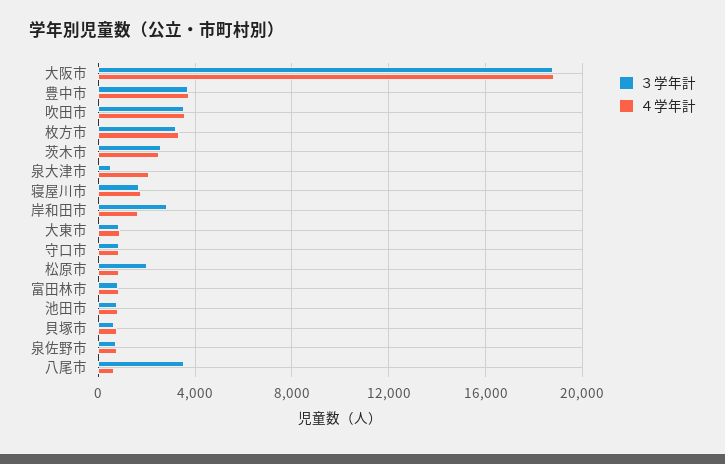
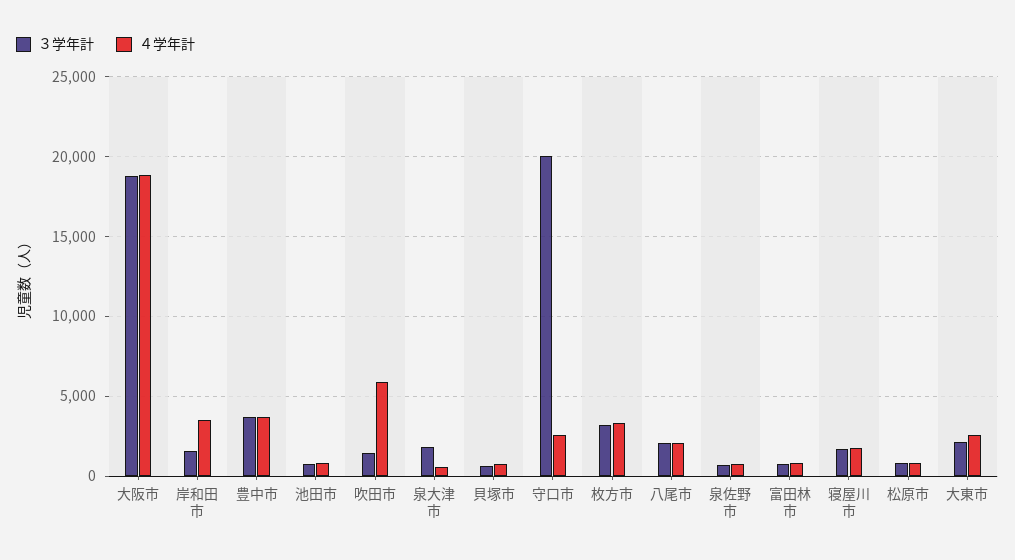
３学年計, 吹田市: 3500 -> 1500
４学年計, 吹田市: 3500 -> 6000
３学年計, 茨木市: 2500 -> none
４学年計, 茨木市: 2500 -> none
３学年計, 泉大津市: 500 -> 2000
４学年計, 泉大津市: 2000 -> 500
３学年計, 岸和田市: 3000 -> 1500
４学年計, 岸和田市: 1500 -> 3500
３学年計, 大東市: 1000 -> 2000
４学年計, 大東市: 1000 -> 2500
３学年計, 守口市: 1000 -> 20000
４学年計, 守口市: 1000 -> 2500
３学年計, 松原市: 2000 -> 1000
３学年計, 八尾市: 3500 -> 2000
４学年計, 八尾市: 500 -> 2000

